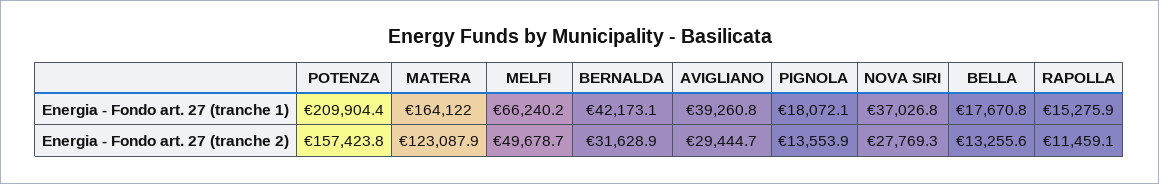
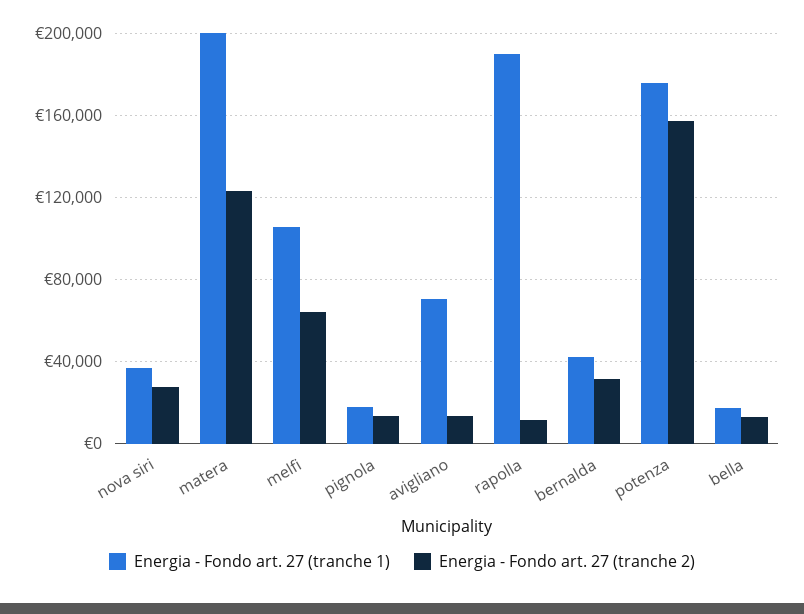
Energia - Fondo art. 27 (tranche 1), POTENZA: 209904.4 -> 175000
Energia - Fondo art. 27 (tranche 1), MATERA: 164122 -> 200000
Energia - Fondo art. 27 (tranche 1), MELFI: 66240.2 -> 105000
Energia - Fondo art. 27 (tranche 1), AVIGLIANO: 39260.8 -> 70000
Energia - Fondo art. 27 (tranche 1), RAPOLLA: 15275.9 -> 190000
Energia - Fondo art. 27 (tranche 2), MELFI: 49678.7 -> 65000
Energia - Fondo art. 27 (tranche 2), AVIGLIANO: 29444.7 -> 15000

